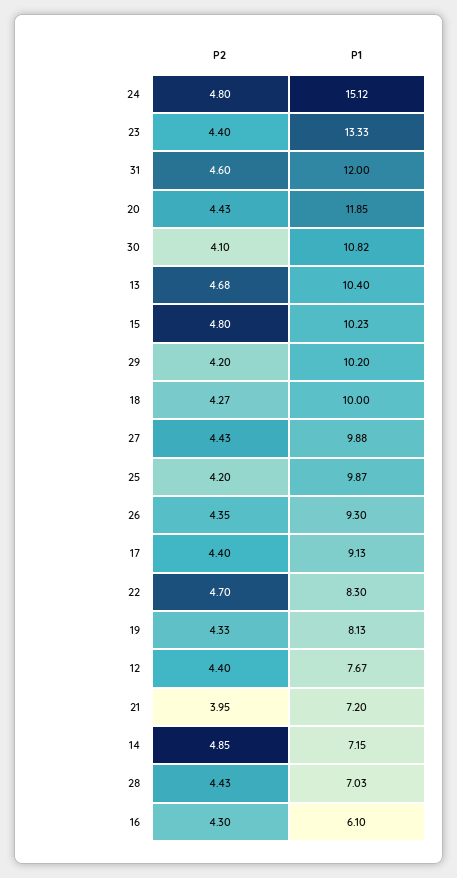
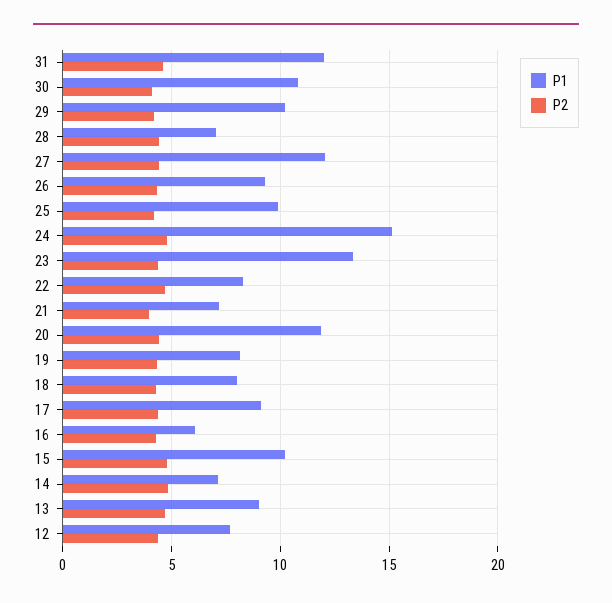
P1, 13: 10.4 -> 9
P1, 18: 10 -> 8
P1, 27: 9.88 -> 12

